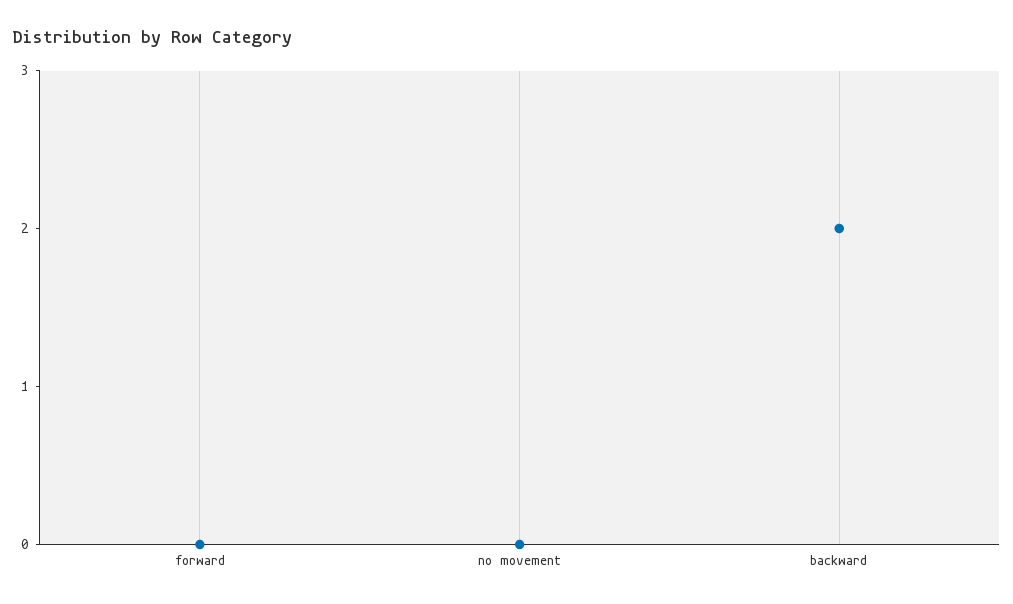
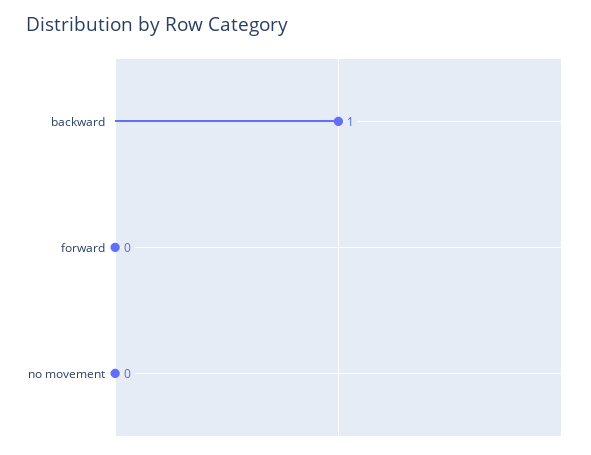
backward: 2 -> 1

